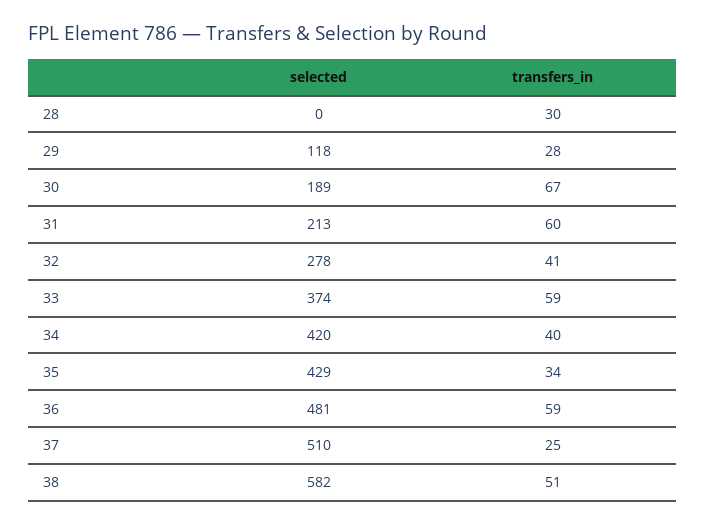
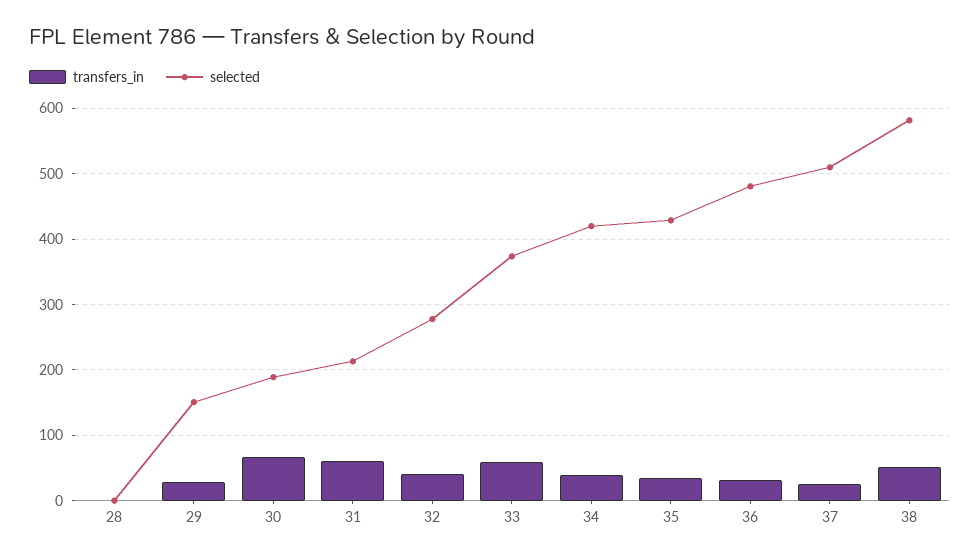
transfers_in, 28: 30 -> 0
selected, 29: 118 -> 150
transfers_in, 36: 59 -> 30

